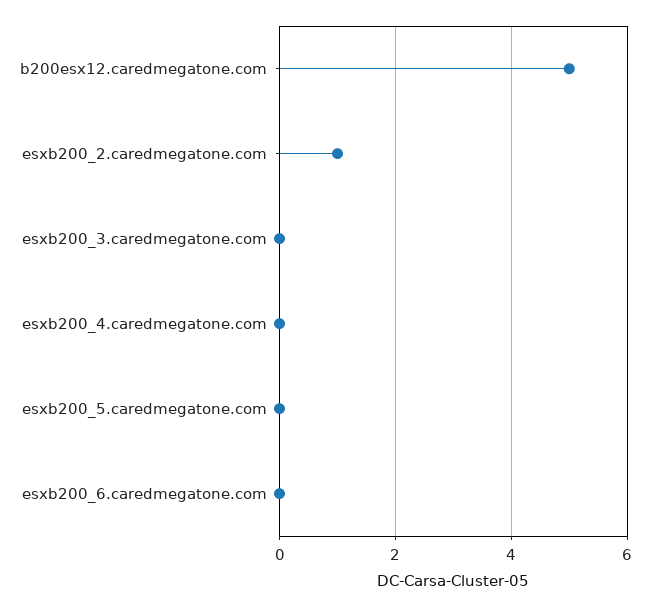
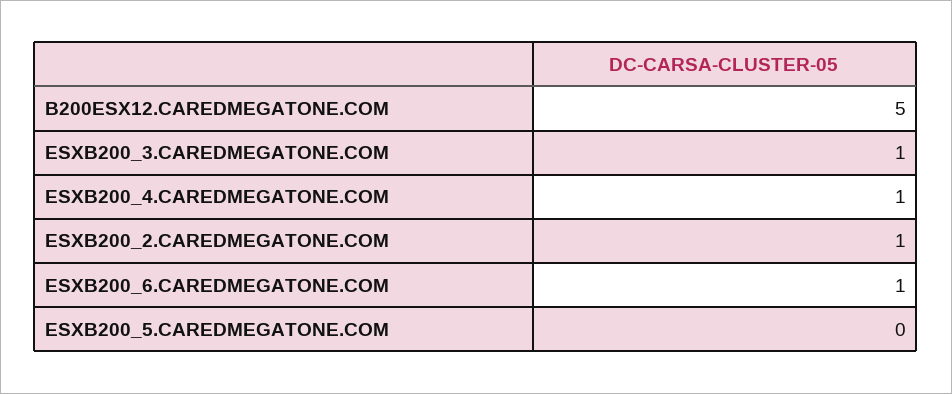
esxb200_3.caredmegatone.com: 0 -> 1
esxb200_4.caredmegatone.com: 0 -> 1
esxb200_6.caredmegatone.com: 0 -> 1

